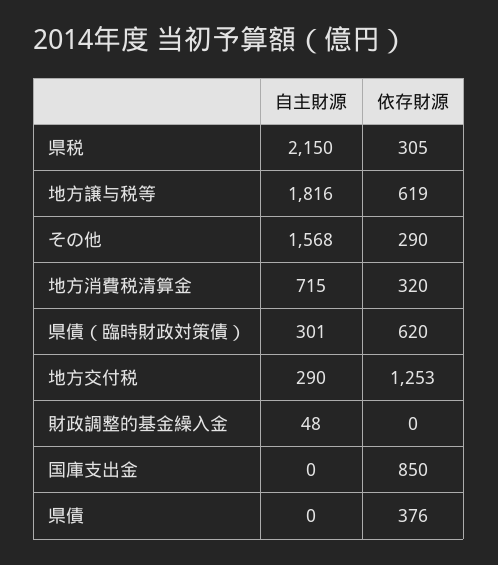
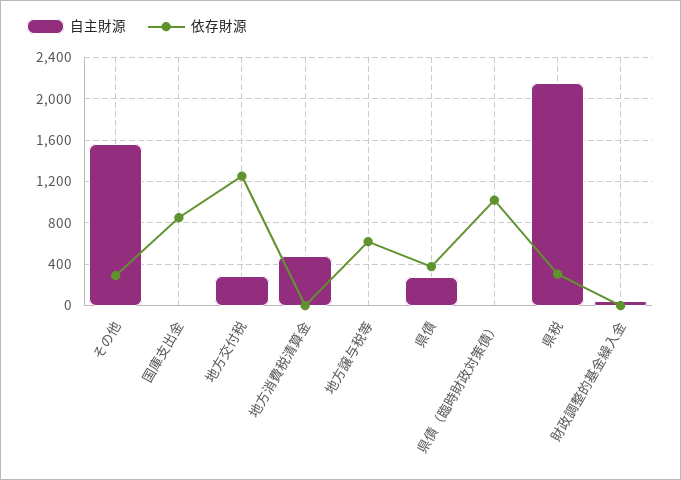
自主財源, 地方譲与税等: 1816 -> 0
自主財源, 地方消費税清算金: 715 -> 500
依存財源, 地方消費税清算金: 320 -> 0
自主財源, 県債（臨時財政対策債）: 301 -> 0
依存財源, 県債（臨時財政対策債）: 620 -> 1000
自主財源, 県債: 0 -> 300

